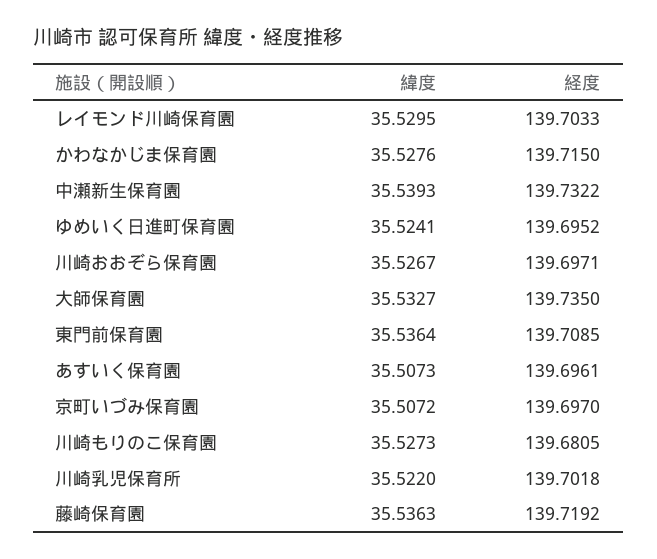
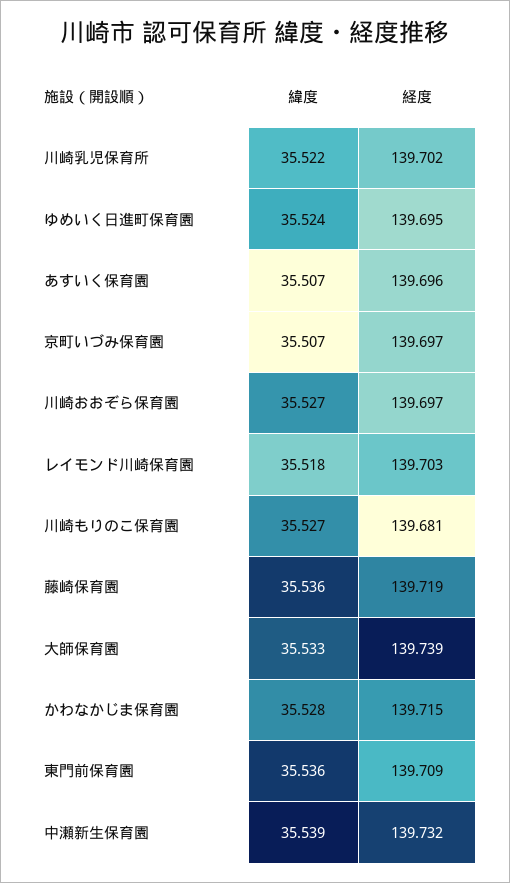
緯度, レイモンド川崎保育園: 35.5295 -> 35.518
経度, 大師保育園: 139.735 -> 139.739

